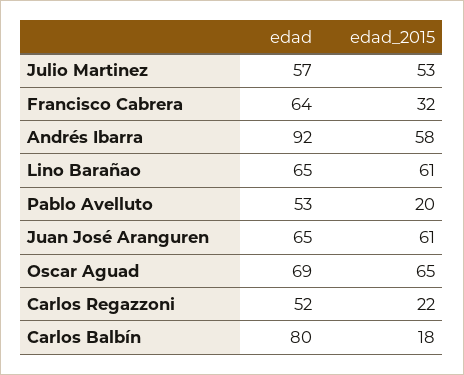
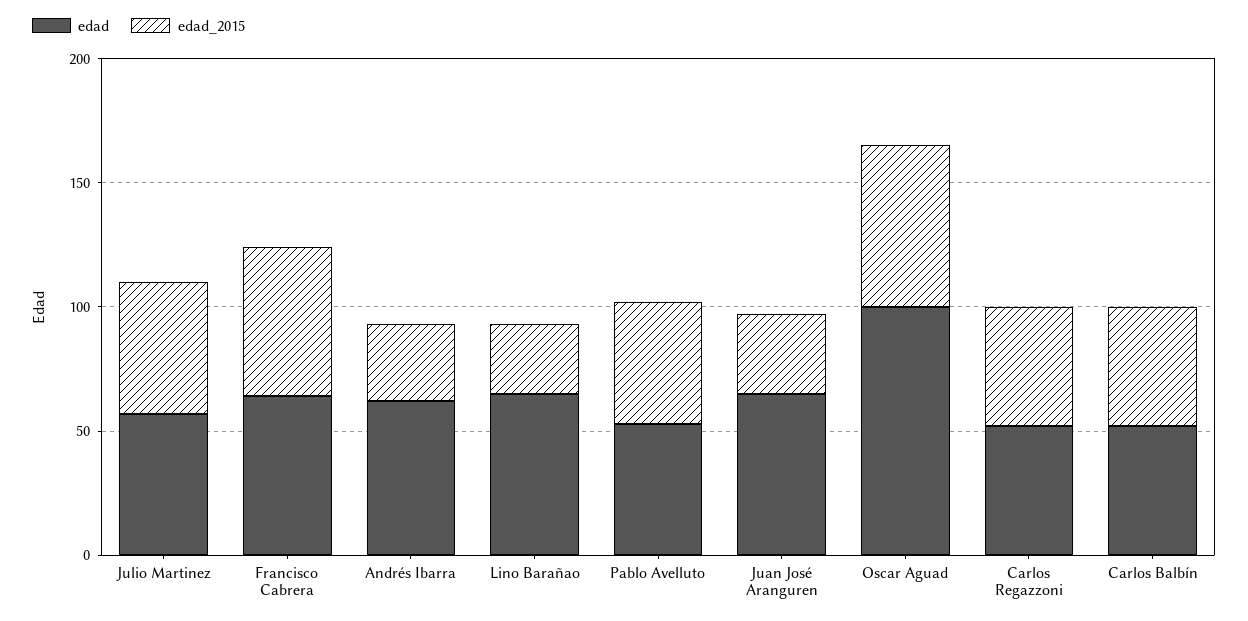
edad_2015, Francisco Cabrera: 32 -> 60
edad, Andrés Ibarra: 92 -> 60
edad_2015, Andrés Ibarra: 58 -> 30
edad_2015, Lino Barañao: 61 -> 30
edad_2015, Pablo Avelluto: 20 -> 50
edad_2015, Juan José Aranguren: 61 -> 30
edad, Oscar Aguad: 69 -> 100
edad_2015, Carlos Regazzoni: 22 -> 50
edad, Carlos Balbín: 80 -> 50
edad_2015, Carlos Balbín: 18 -> 50

